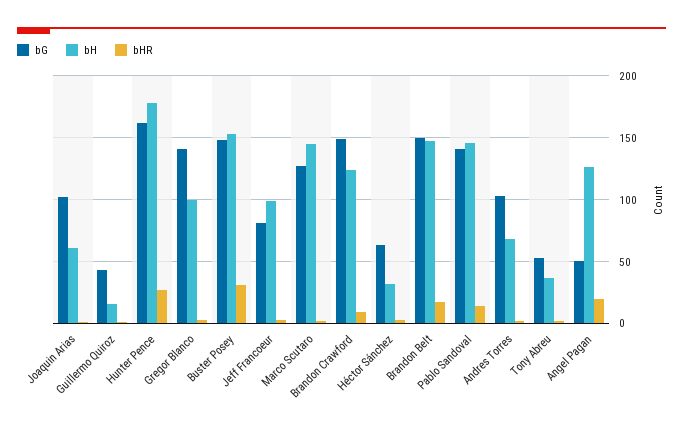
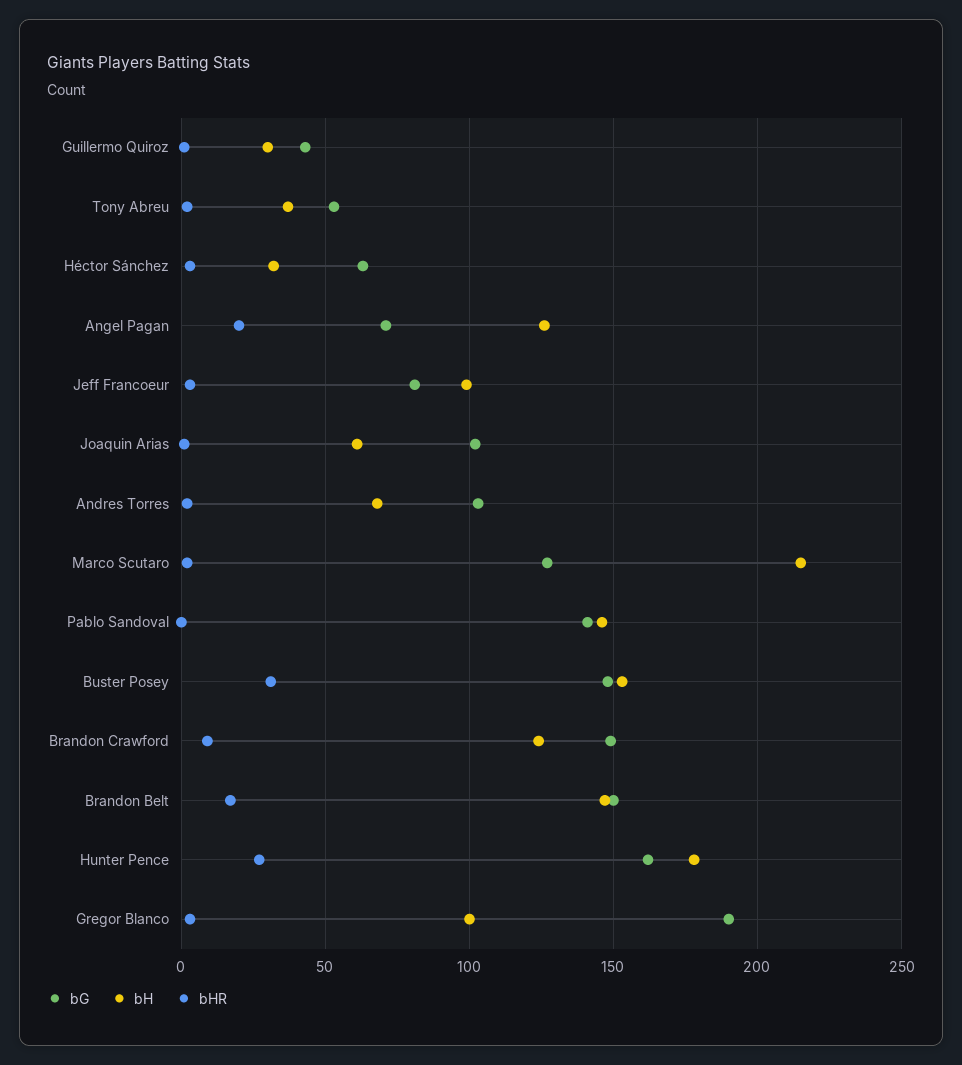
bH, Guillermo Quiroz: 15 -> 30
bG, Gregor Blanco: 140 -> 190
bH, Marco Scutaro: 145 -> 215
bHR, Pablo Sandoval: 15 -> 0
bG, Angel Pagan: 50 -> 70

